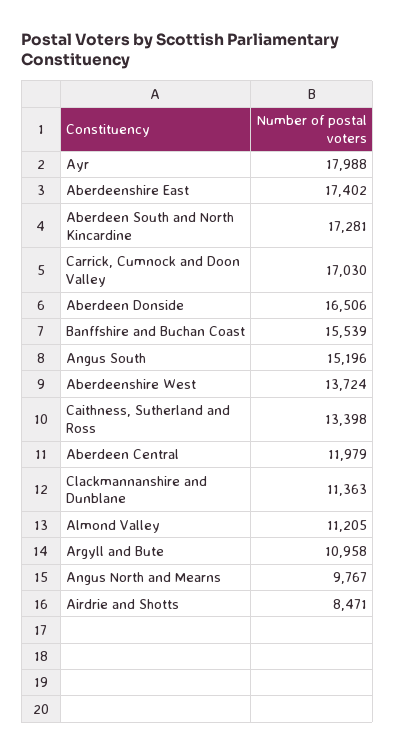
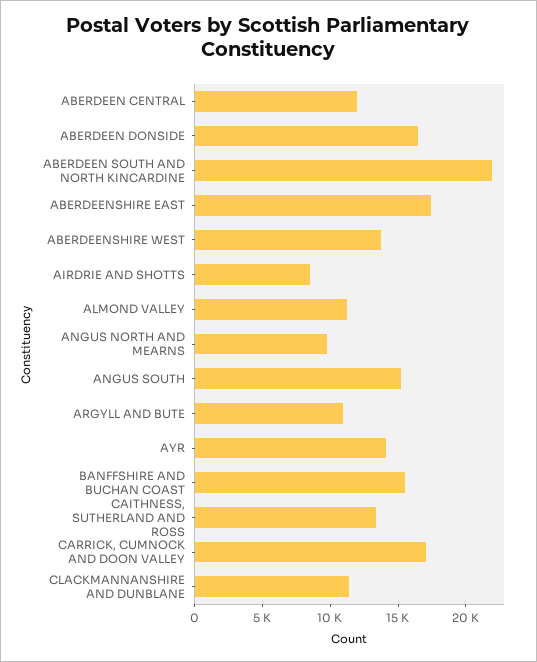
Ayr: 17988 -> 14000
Aberdeen South and North Kincardine: 17281 -> 22000

